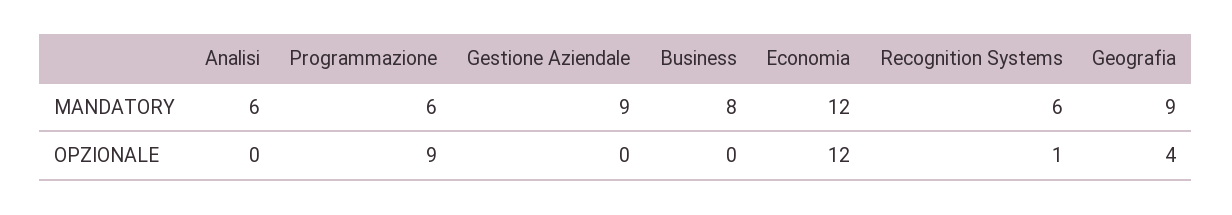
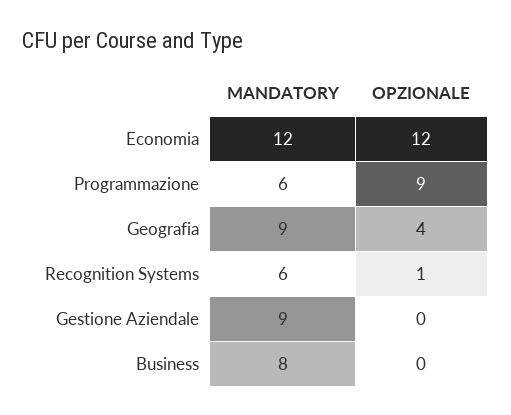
Analisi, MANDATORY: 6 -> none
Analisi, OPZIONALE: 0 -> none

